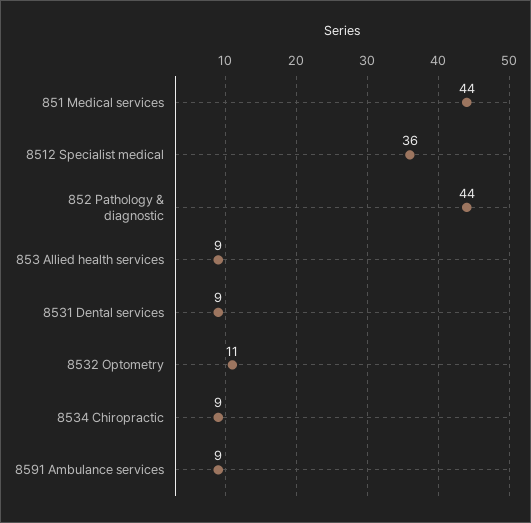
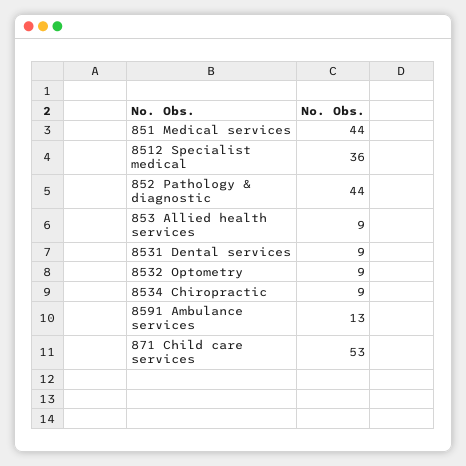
8532 Optometry: 11 -> 9
8591 Ambulance services: 9 -> 13
871 Child care services: none -> 53

